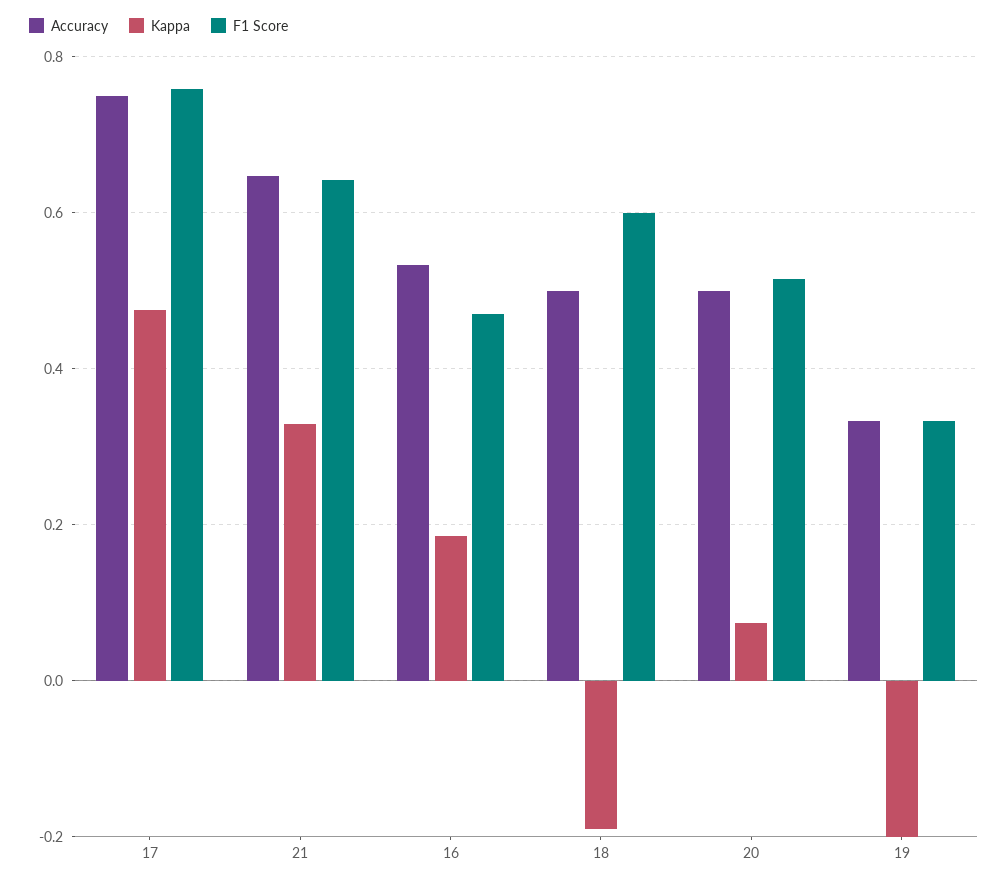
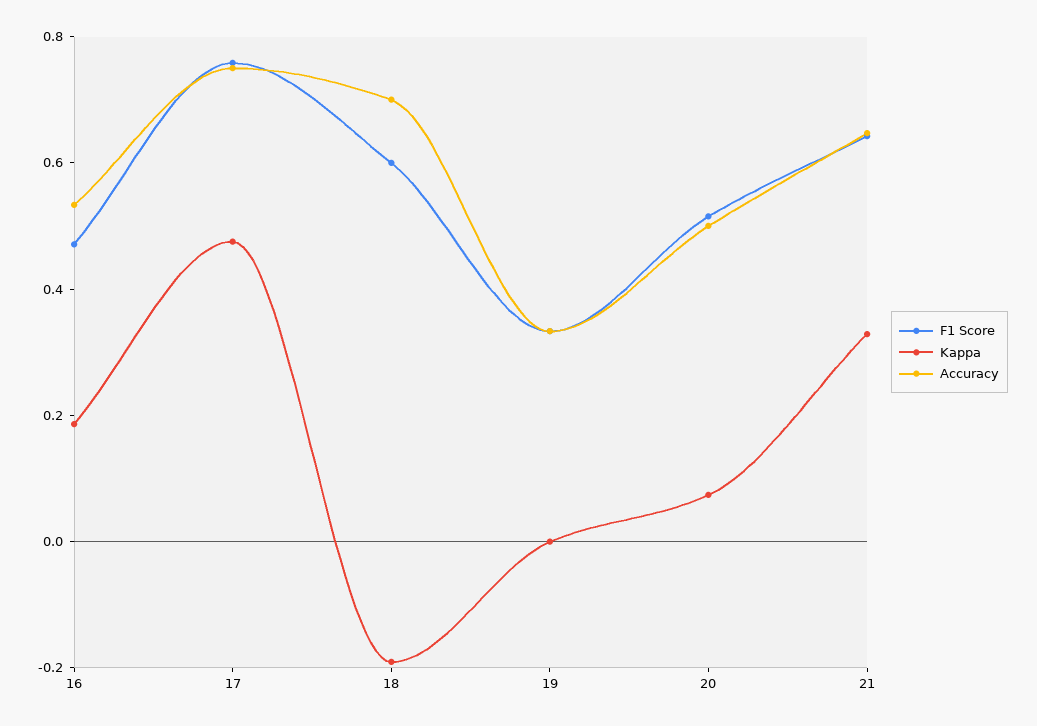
Accuracy, 18: 0.5 -> 0.7
Kappa, 19: -0.2 -> 0

